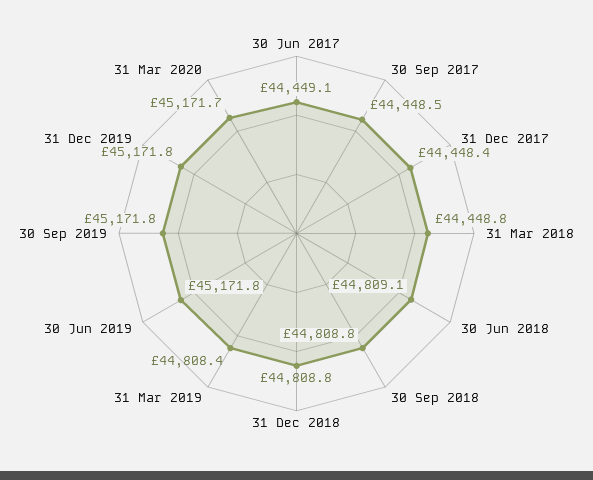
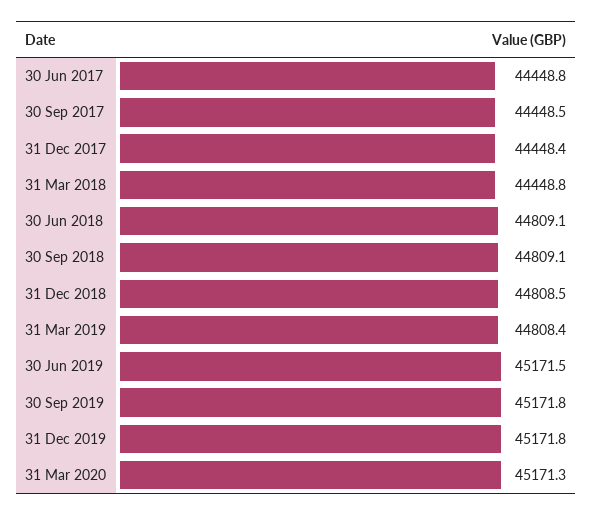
30 Jun 2017: 44449.1 -> 44448.8
30 Sep 2018: 44808.8 -> 44809.1
31 Dec 2018: 44808.8 -> 44808.5
30 Jun 2019: 45171.8 -> 45171.5
31 Mar 2020: 45171.7 -> 45171.3

